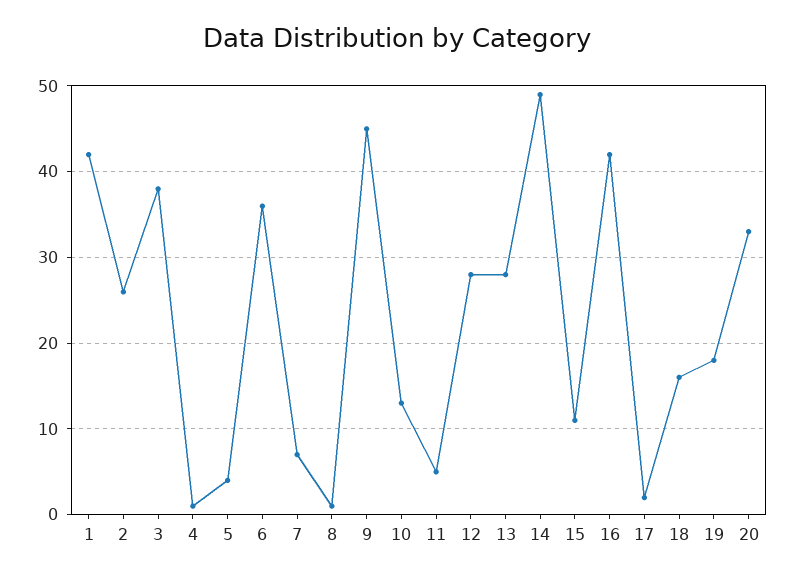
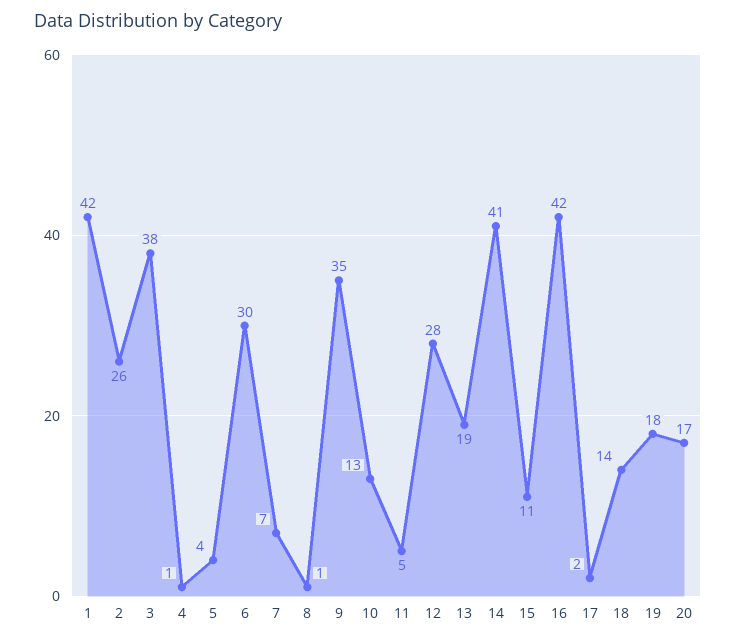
6: 36 -> 30
9: 45 -> 35
13: 28 -> 19
14: 49 -> 41
18: 16 -> 14
20: 33 -> 17

